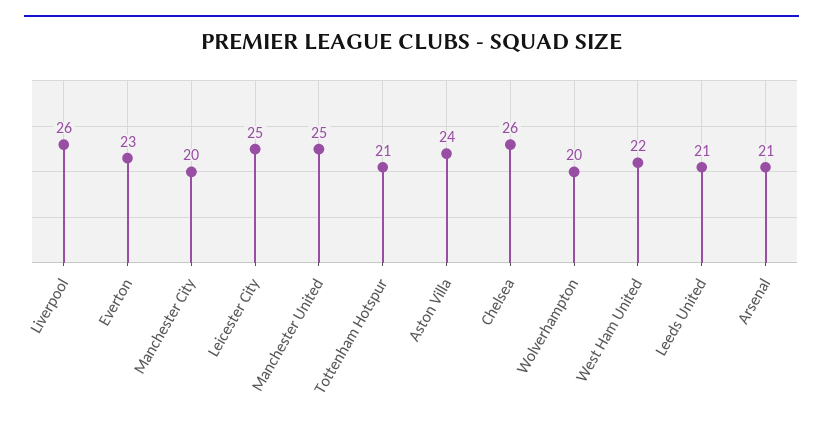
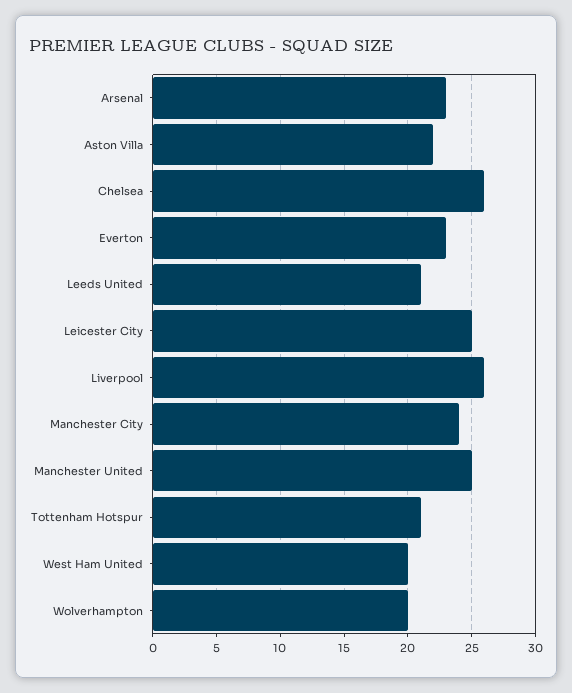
Manchester City: 20 -> 24
Aston Villa: 24 -> 22
West Ham United: 22 -> 20
Arsenal: 21 -> 23

